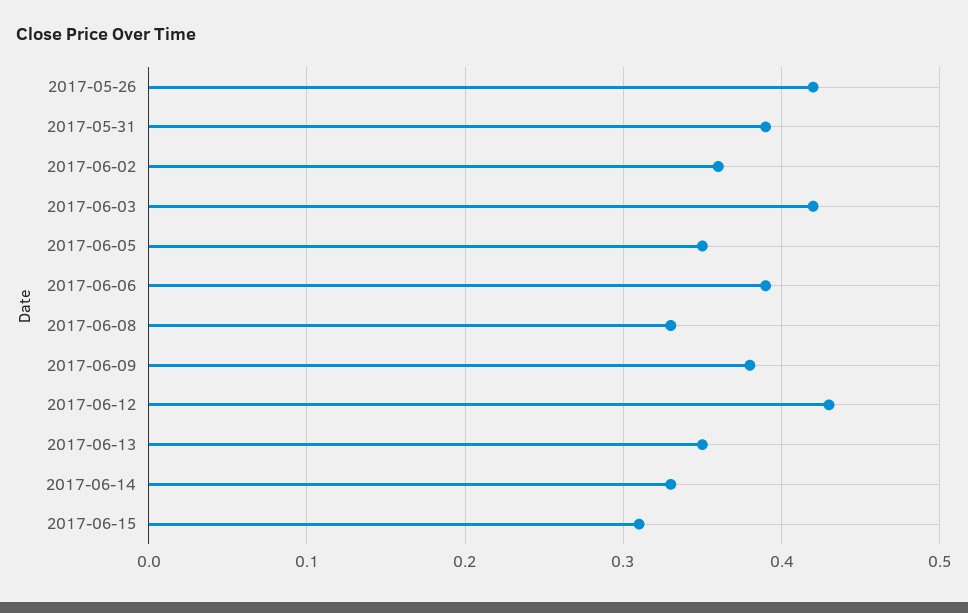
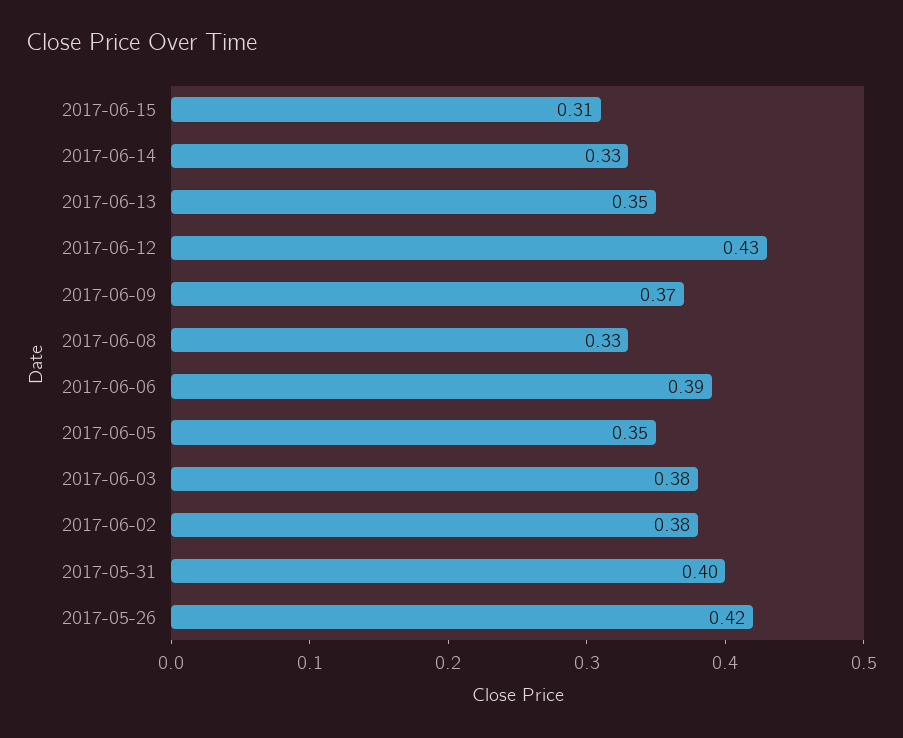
2017-05-31: 0.39 -> 0.4
2017-06-02: 0.36 -> 0.38
2017-06-03: 0.42 -> 0.38
2017-06-09: 0.38 -> 0.37

